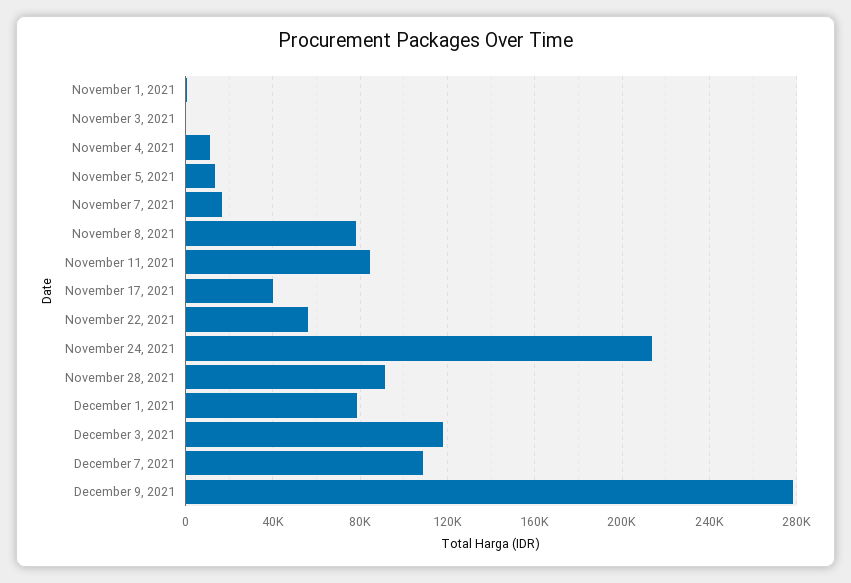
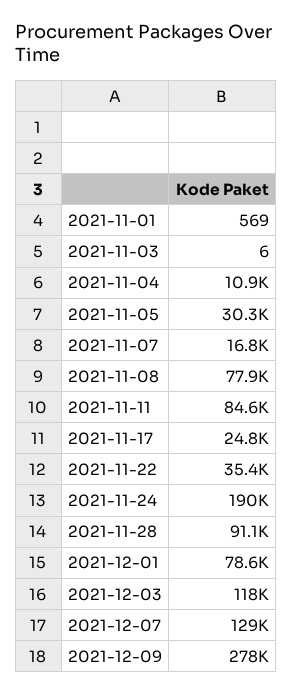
November 5, 2021: 15000 -> 30300
November 17, 2021: 40000 -> 24800
November 22, 2021: 55000 -> 35400
November 24, 2021: 215000 -> 190000
December 7, 2021: 110000 -> 129000

